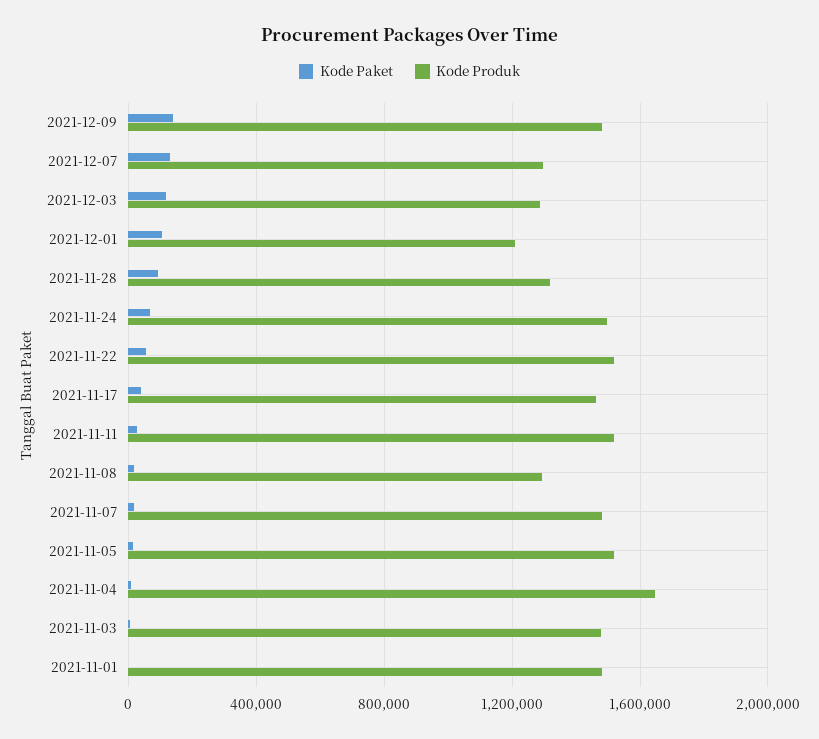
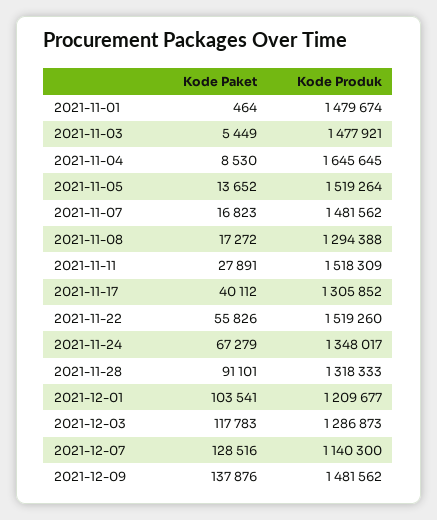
Kode Produk, 2021-12-07: 1300000 -> 1140300
Kode Produk, 2021-11-24: 1500000 -> 1348017
Kode Produk, 2021-11-17: 1450000 -> 1305852

